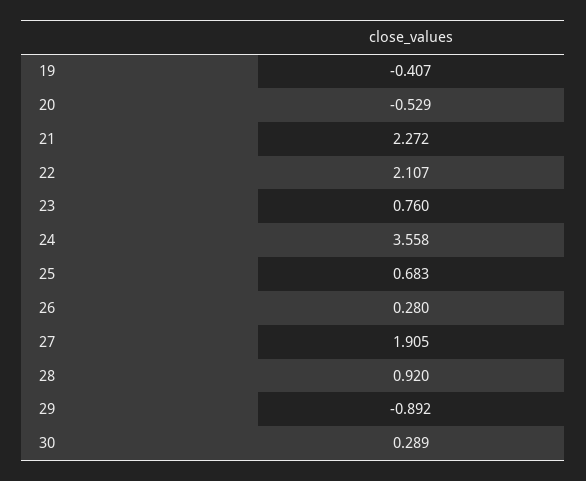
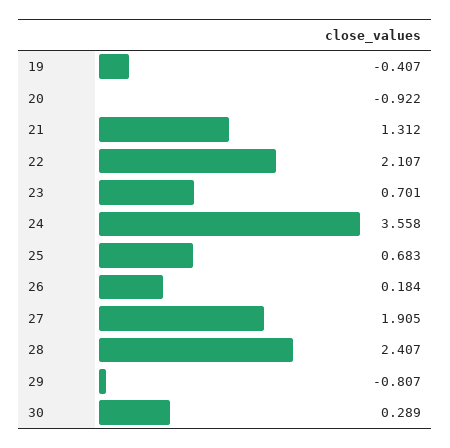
20: -0.529 -> -0.922
21: 2.272 -> 1.312
23: 0.76 -> 0.701
26: 0.28 -> 0.184
28: 0.92 -> 2.407
29: -0.892 -> -0.807

